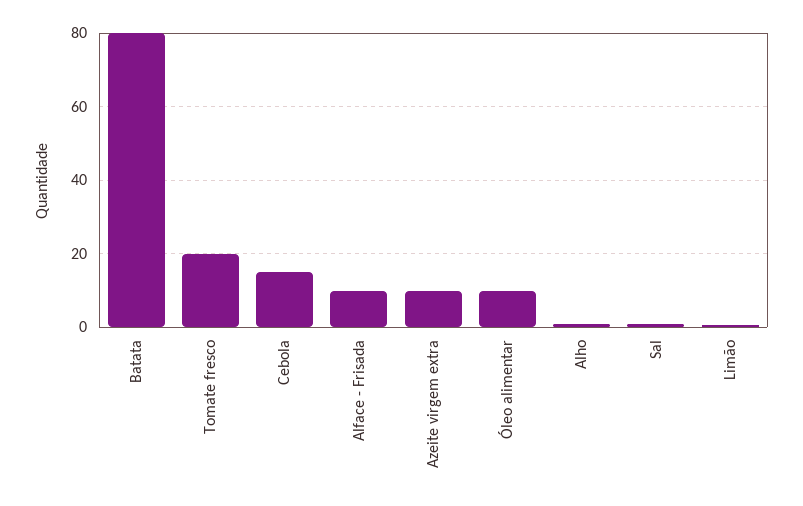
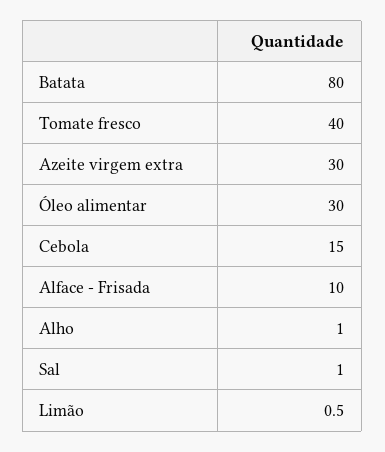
Tomate fresco: 20 -> 40
Azeite virgem extra: 10 -> 30
Óleo alimentar: 10 -> 30

